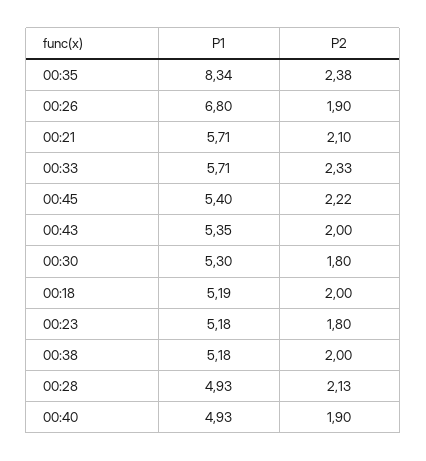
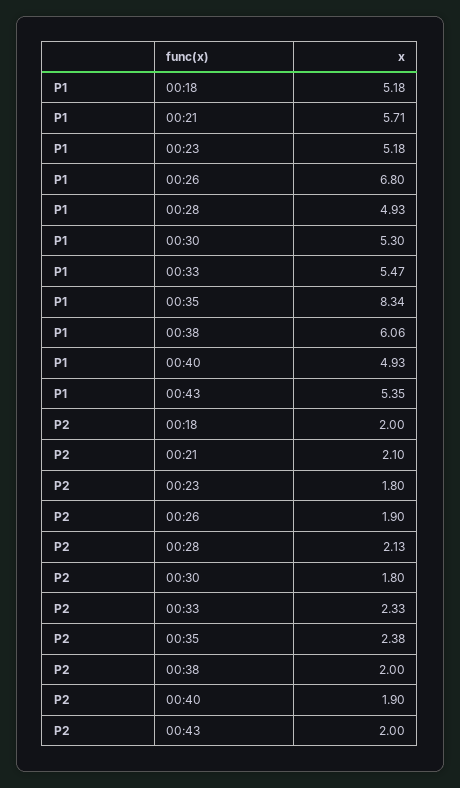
P1, 00:33: 5.71 -> 5.47
P1, 00:45: 5.4 -> none
P2, 00:45: 2.22 -> none
P1, 00:18: 5.19 -> 5.18
P1, 00:38: 5.18 -> 6.06

